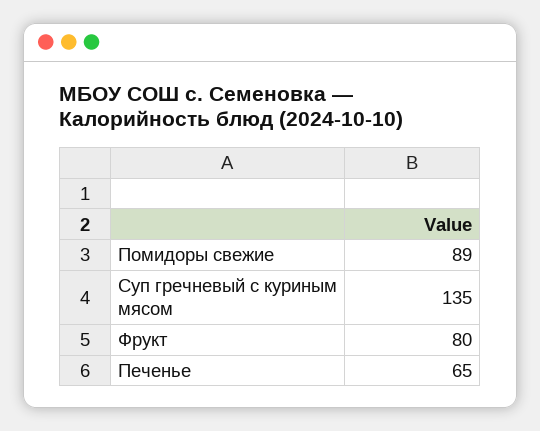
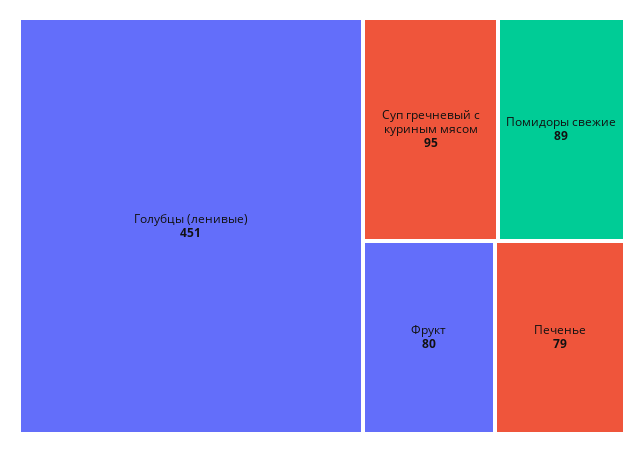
Суп гречневый с куриным мясом: 135 -> 95
Печенье: 65 -> 79
Голубцы (ленивые): none -> 451

